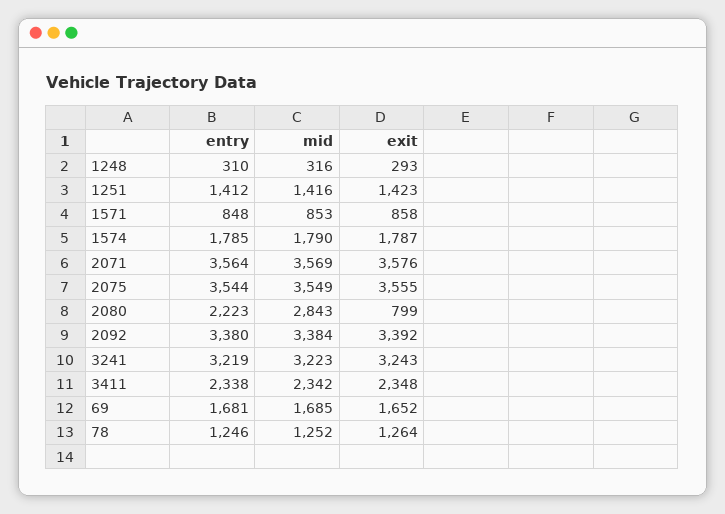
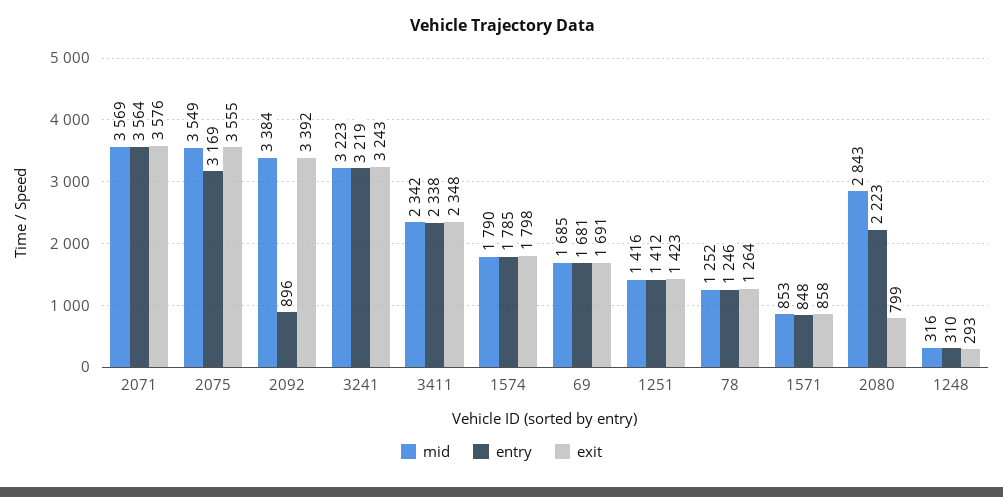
exit, 1574: 1787 -> 1798
entry, 2075: 3544 -> 3169
entry, 2092: 3380 -> 896
exit, 69: 1652 -> 1691

